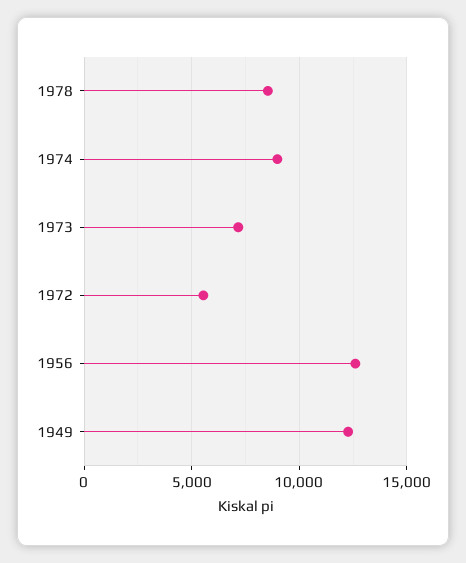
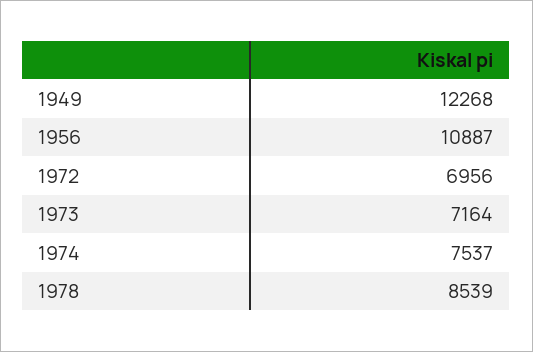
1974: 9000 -> 7537
1972: 5500 -> 6956
1956: 12500 -> 10887

